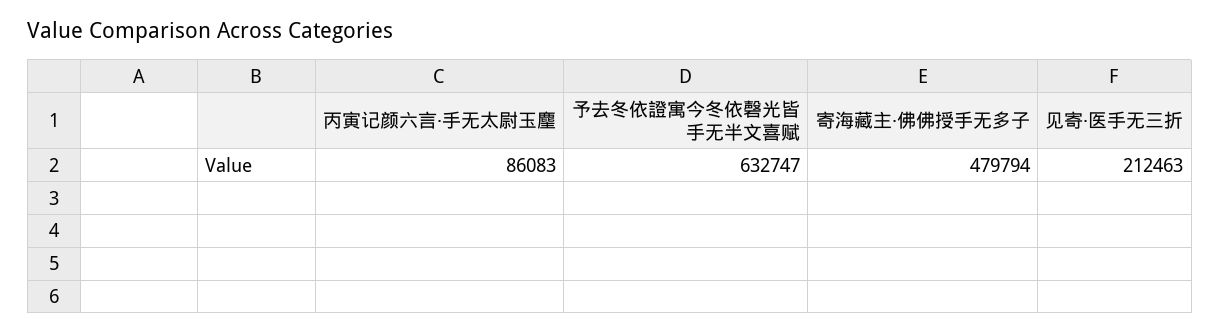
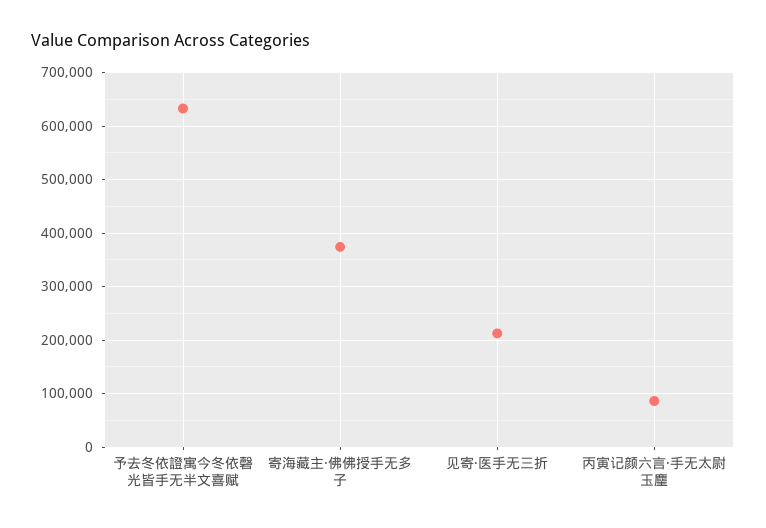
寄海藏主·佛佛授手无多子: 479794 -> 380000

